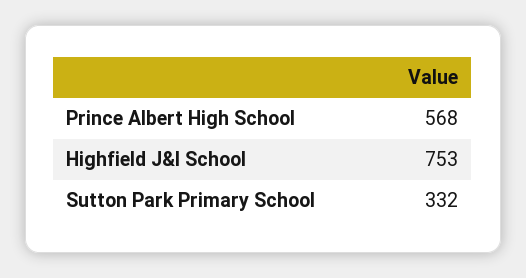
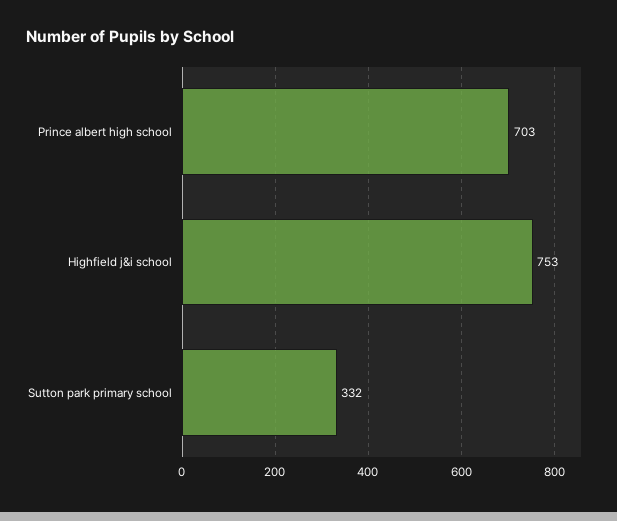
Prince Albert High School: 568 -> 703

